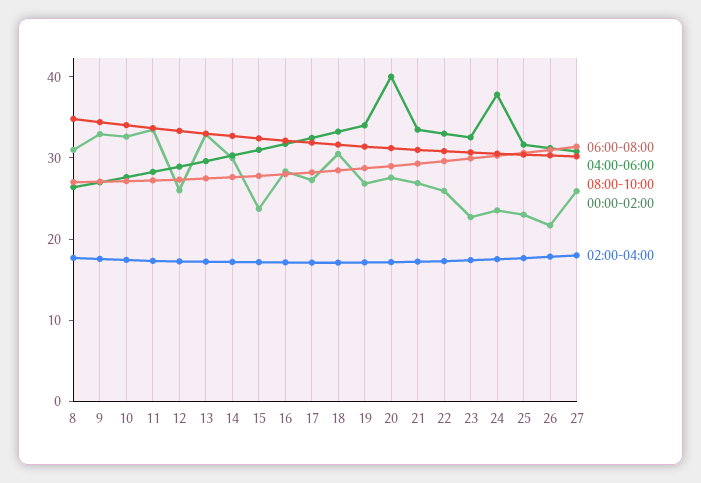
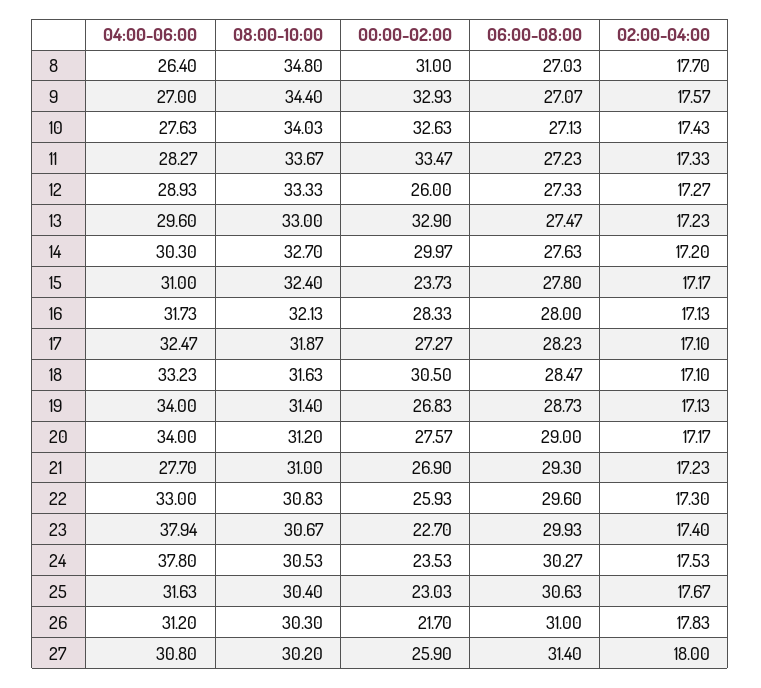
04:00-06:00, 20: 40 -> 34
04:00-06:00, 21: 34 -> 27.7
04:00-06:00, 23: 32 -> 37.94

